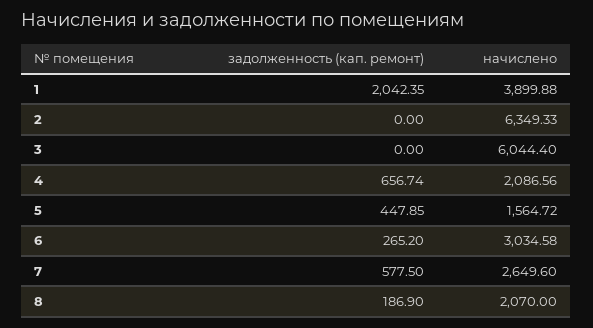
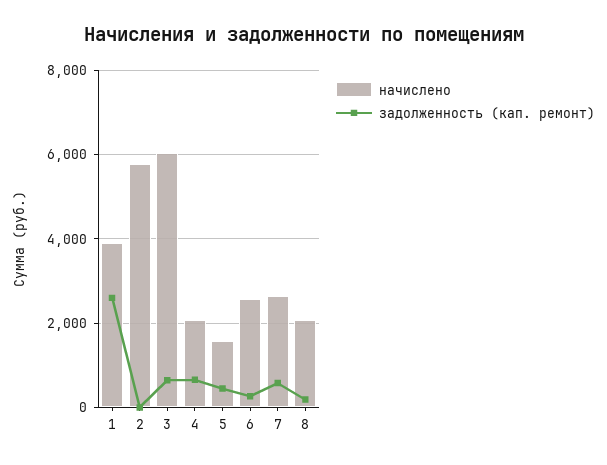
задолженность (кап. ремонт), 1: 2042.35 -> 2600
начислено, 2: 6349.33 -> 5800
задолженность (кап. ремонт), 3: 0 -> 600
начислено, 6: 3034.58 -> 2600

